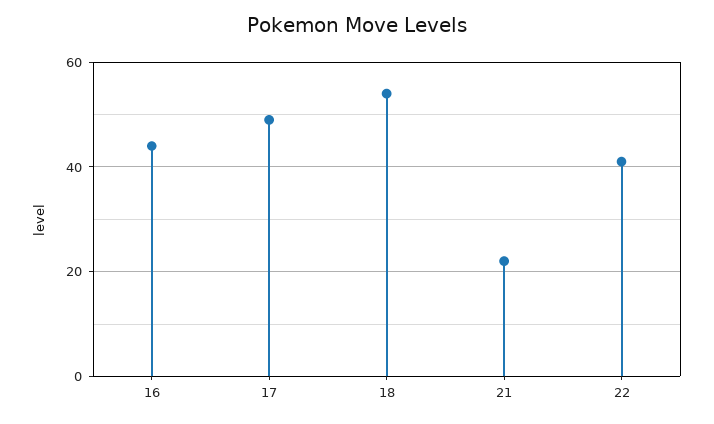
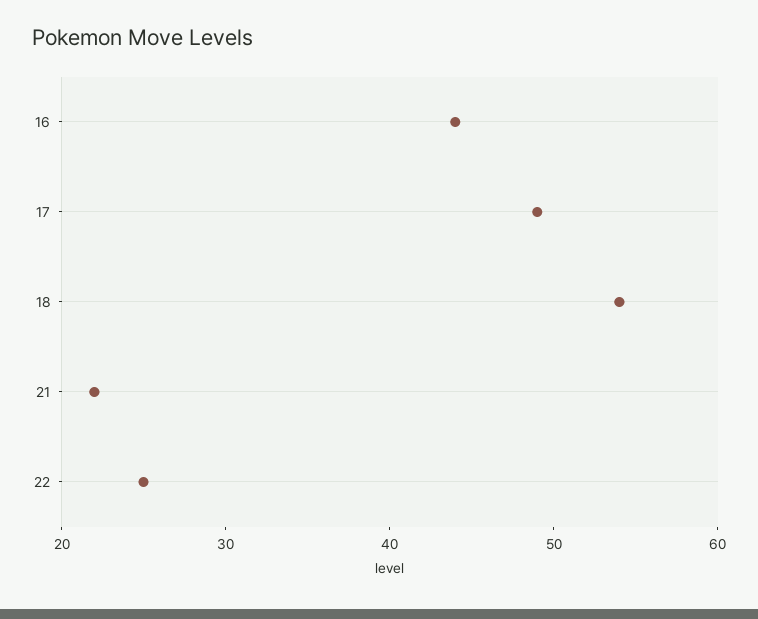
22: 40 -> 25

